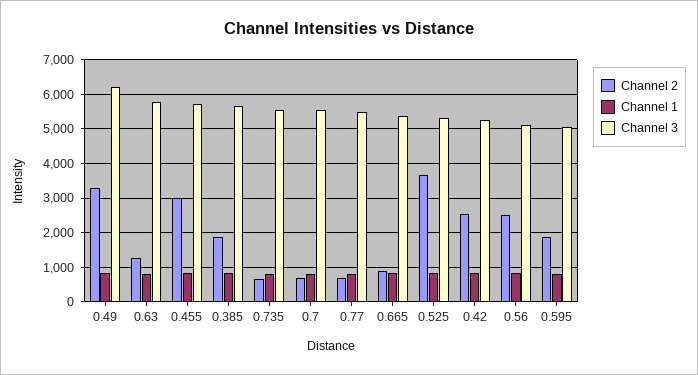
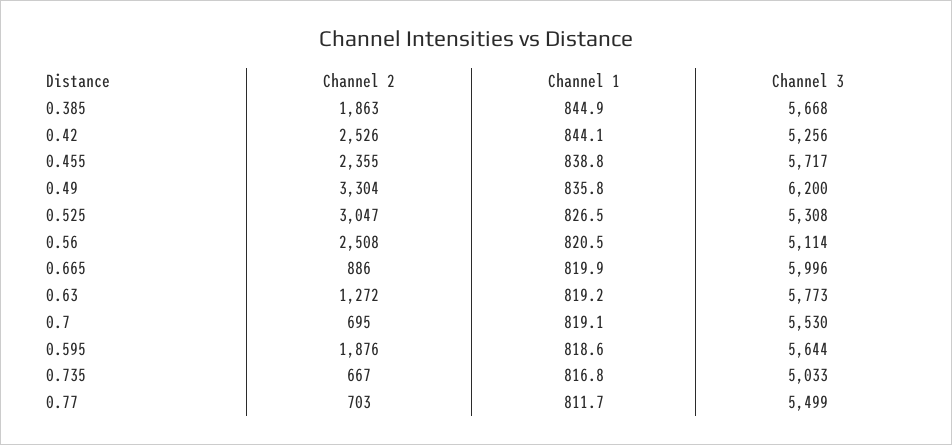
Channel 2, 0.455: 3000 -> 2355
Channel 3, 0.735: 5600 -> 5033
Channel 3, 0.665: 5400 -> 5996
Channel 2, 0.525: 3600 -> 3047
Channel 3, 0.595: 5000 -> 5644

